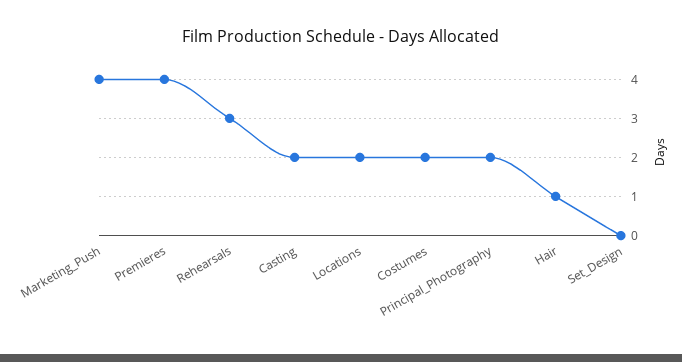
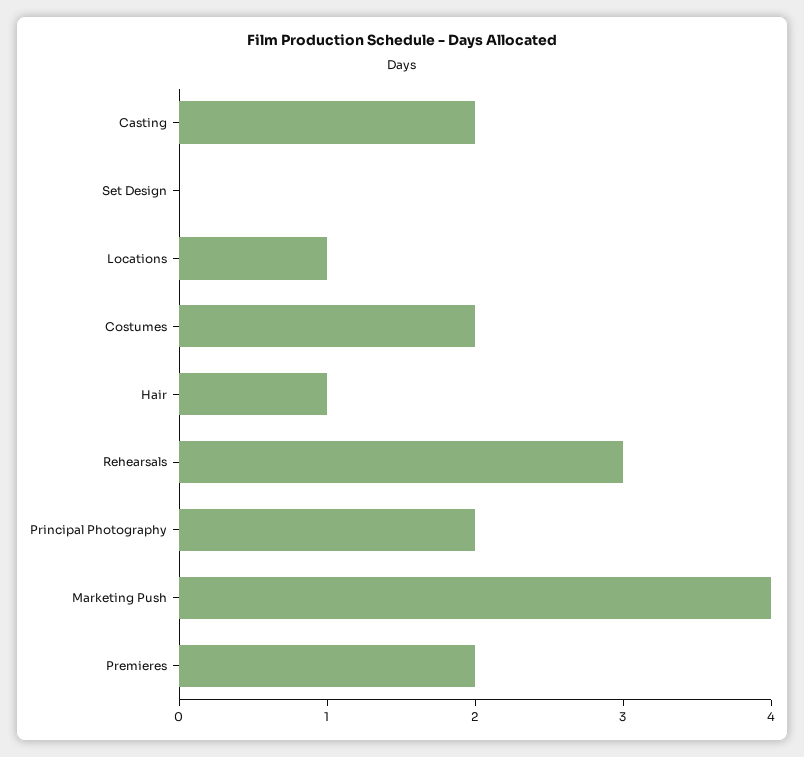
Premieres: 4 -> 2
Locations: 2 -> 1

